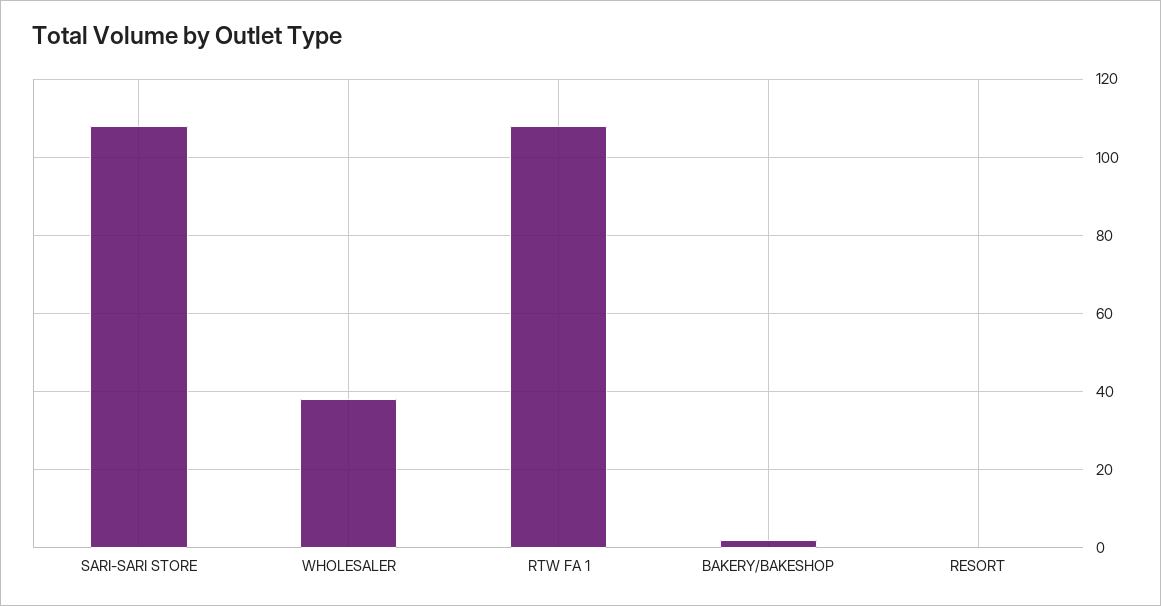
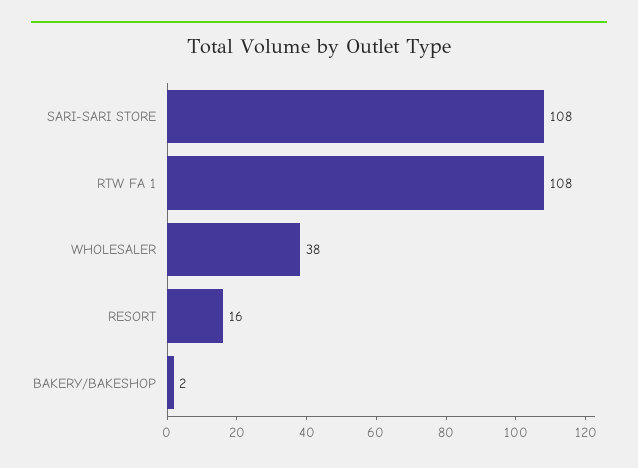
RESORT: 0 -> 16

